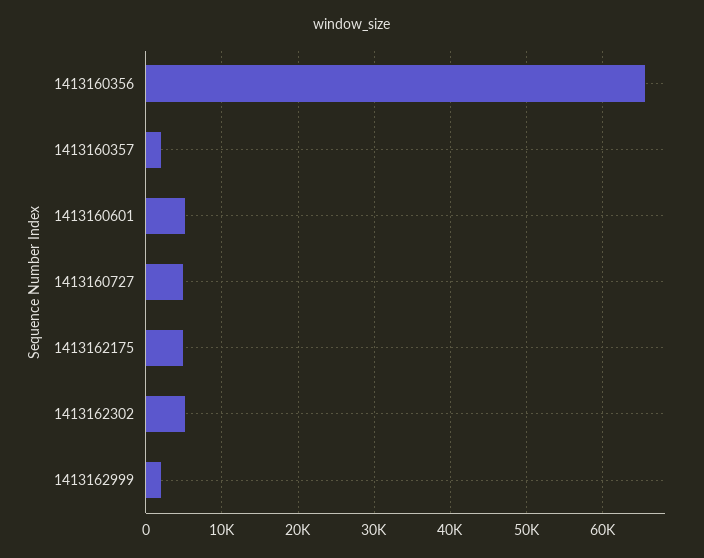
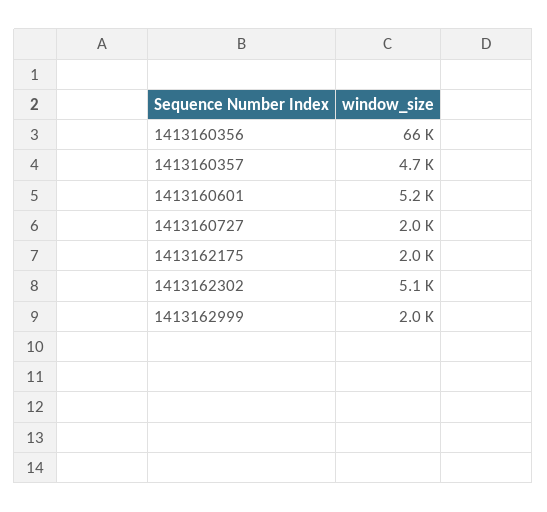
1413160357: 2000 -> 4700
1413160727: 5000 -> 2000
1413162175: 5000 -> 2000

